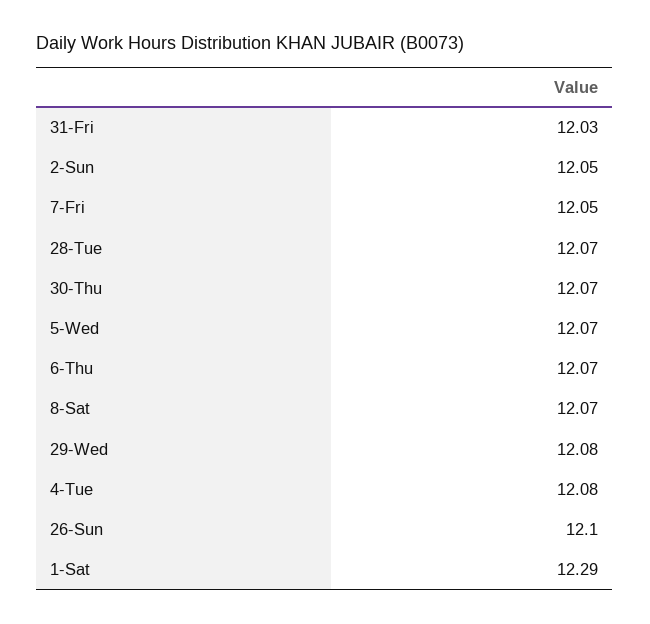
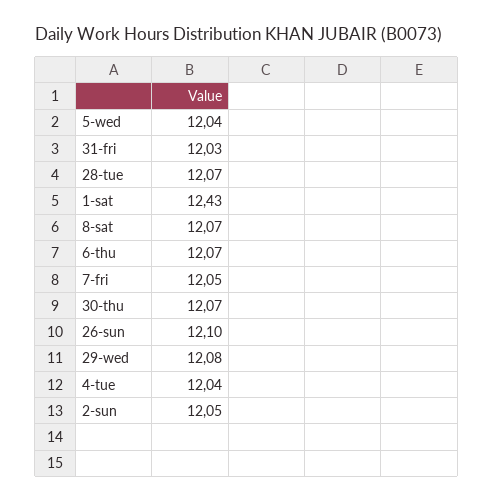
5-Wed: 12.07 -> 12.04
4-Tue: 12.08 -> 12.04
1-Sat: 12.29 -> 12.43

